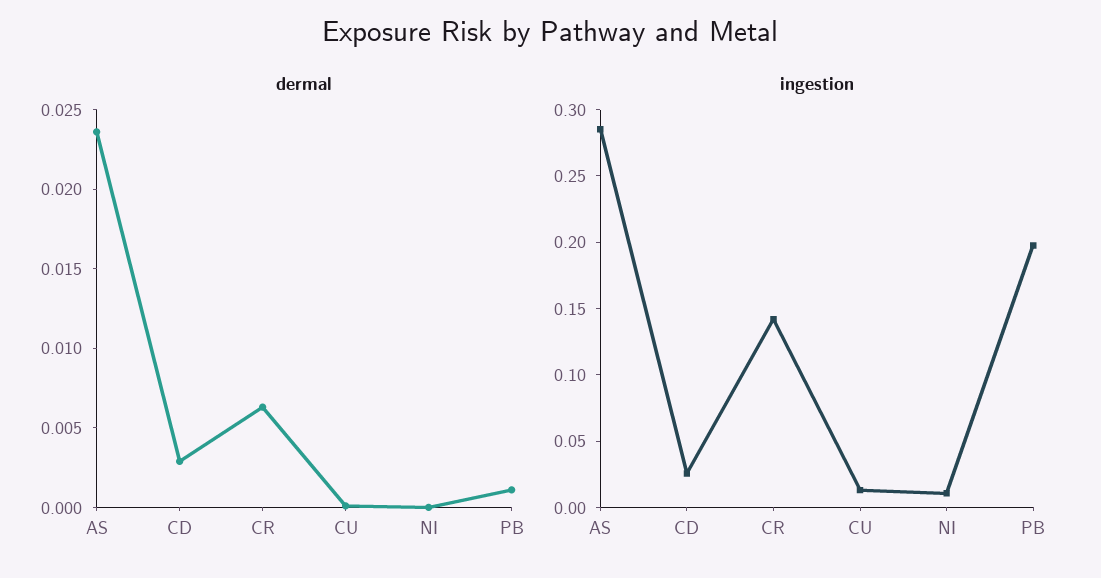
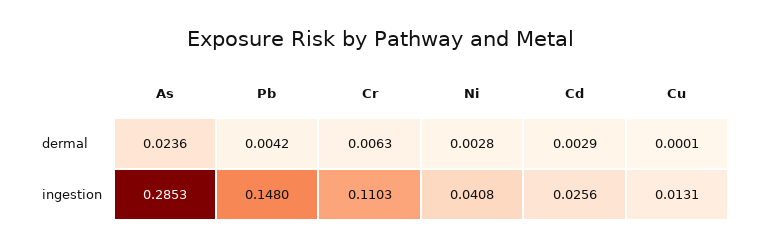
dermal, NI: 0 -> 0.0028
dermal, PB: 0.001 -> 0.0042
ingestion, CR: 0.14 -> 0.1103
ingestion, NI: 0.01 -> 0.0408
ingestion, PB: 0.2 -> 0.148

